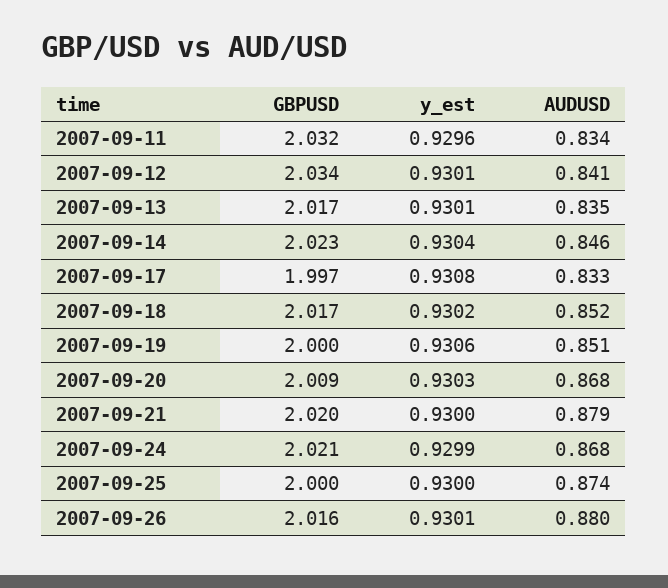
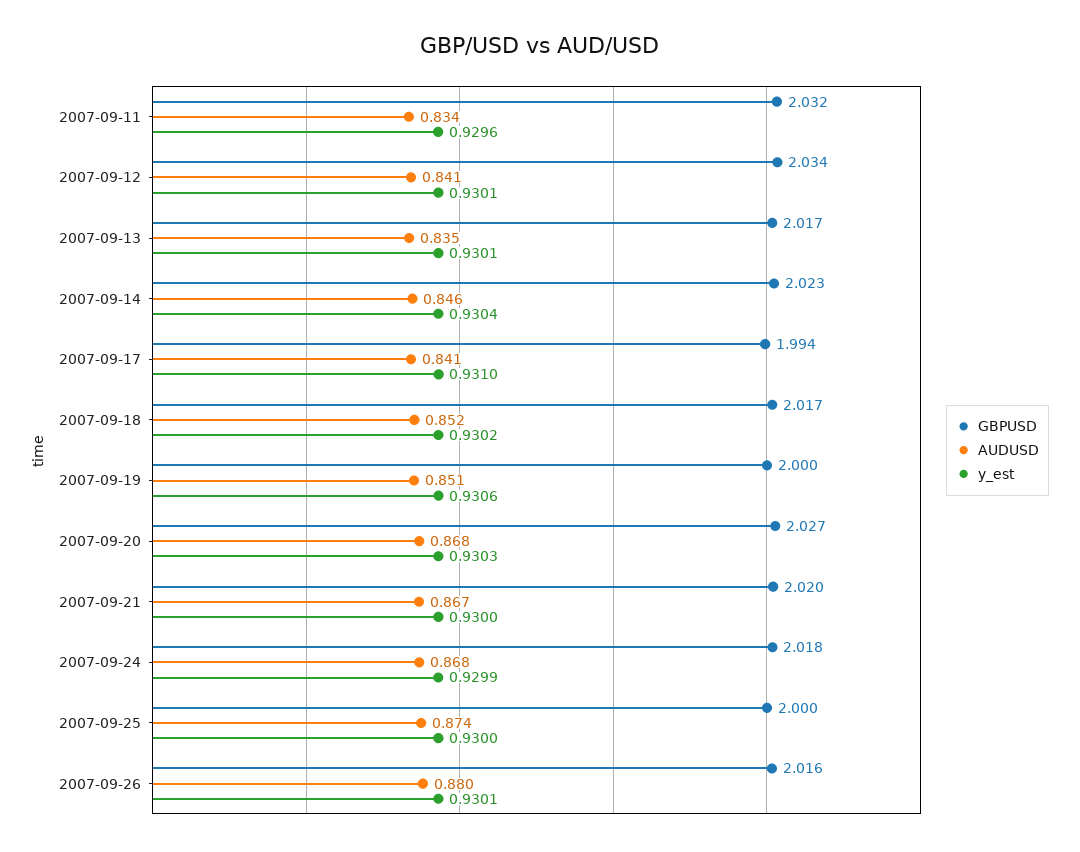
GBPUSD, 2007-09-17: 1.997 -> 1.994
y_est, 2007-09-17: 0.9308 -> 0.931
AUDUSD, 2007-09-17: 0.833 -> 0.841
GBPUSD, 2007-09-20: 2.009 -> 2.027
AUDUSD, 2007-09-21: 0.879 -> 0.867
GBPUSD, 2007-09-24: 2.021 -> 2.018

